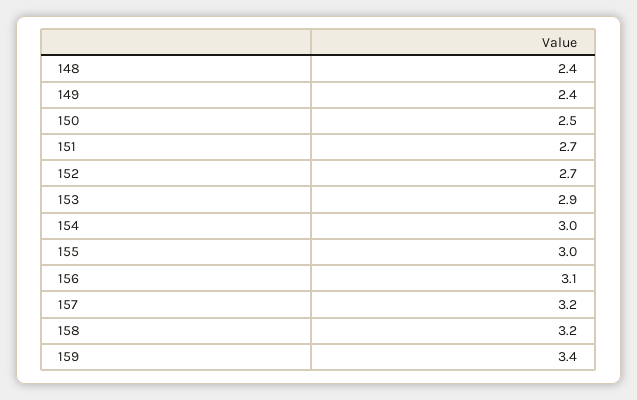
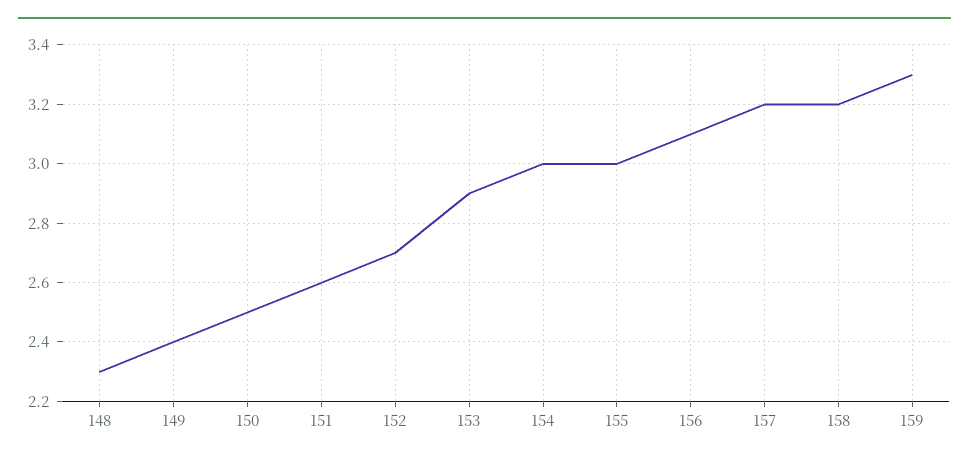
148: 2.4 -> 2.3
151: 2.7 -> 2.6
159: 3.4 -> 3.3

